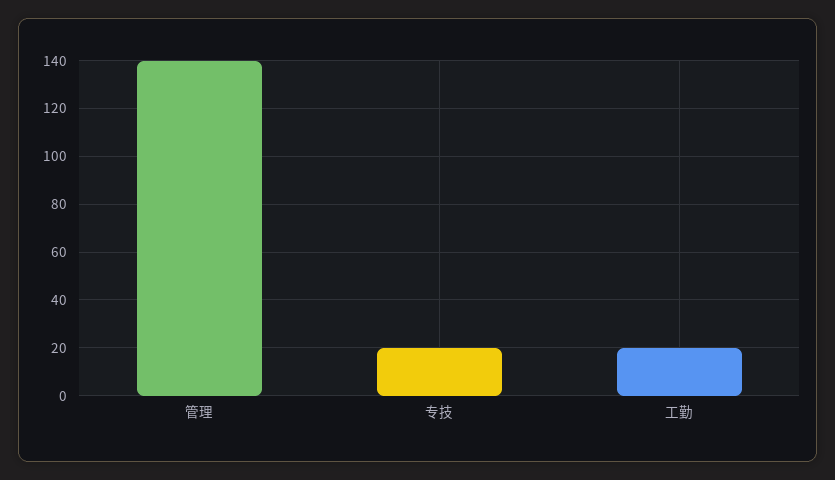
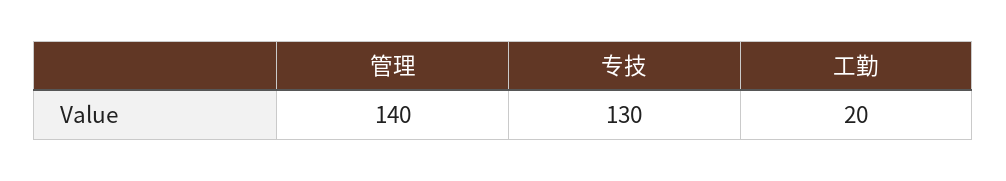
专技: 20 -> 130

